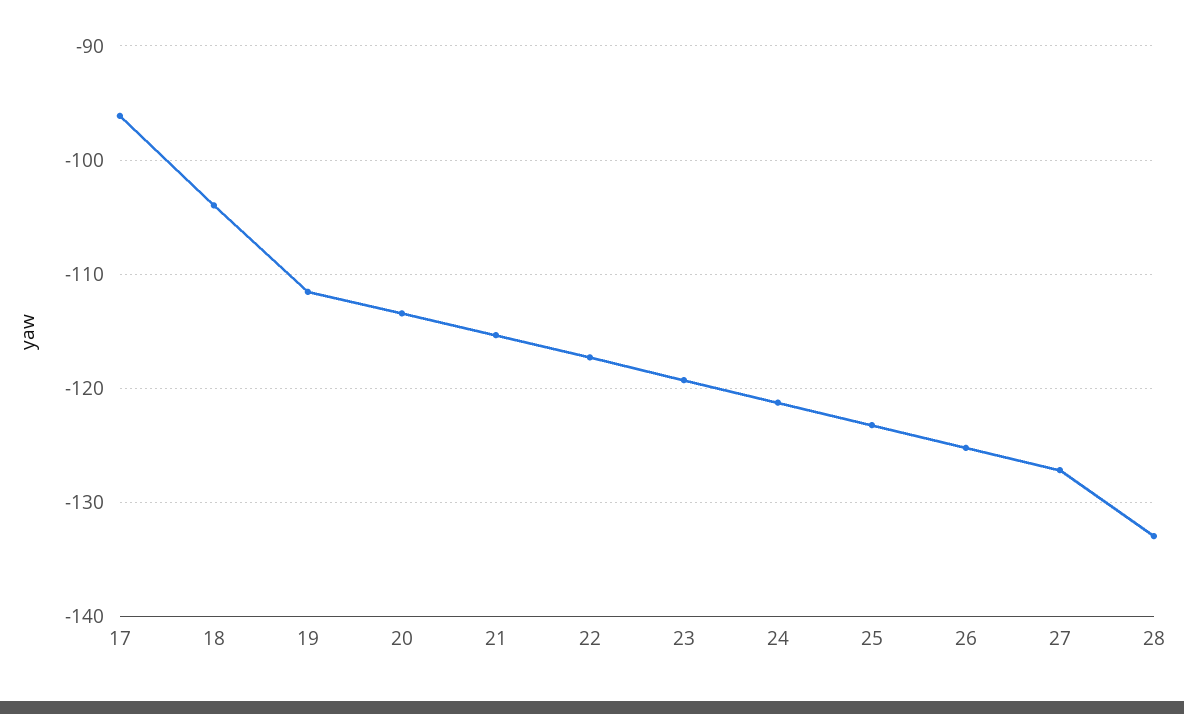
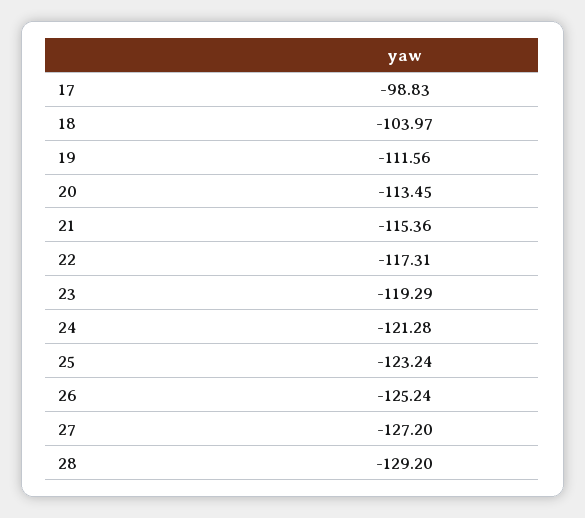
17: -96 -> -98.83
28: -133 -> -129.2

